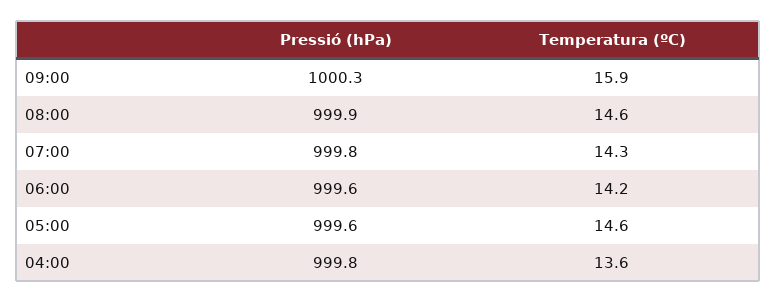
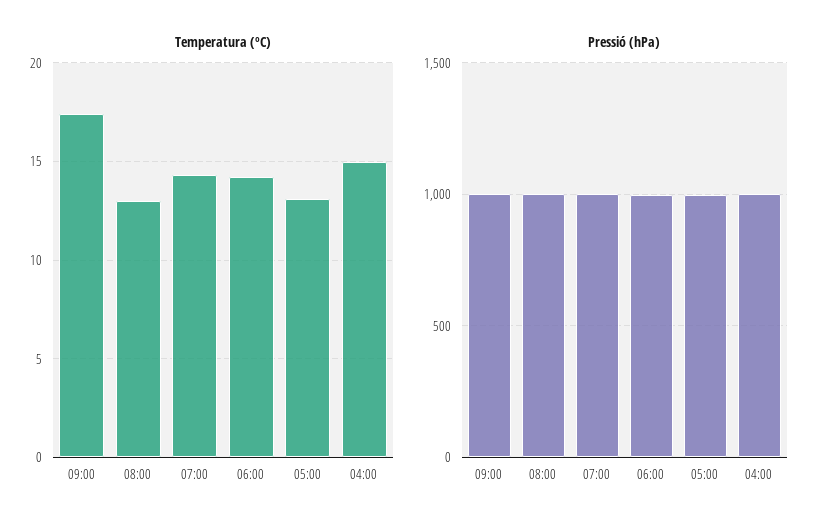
Temperatura (ºC), 09:00: 15.9 -> 17.5
Temperatura (ºC), 08:00: 14.6 -> 13
Temperatura (ºC), 05:00: 14.6 -> 13
Temperatura (ºC), 04:00: 13.6 -> 15

